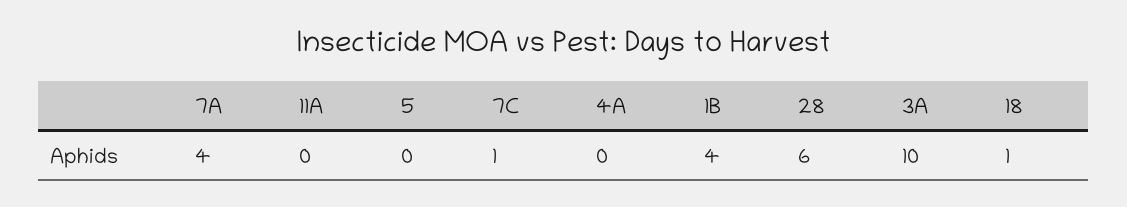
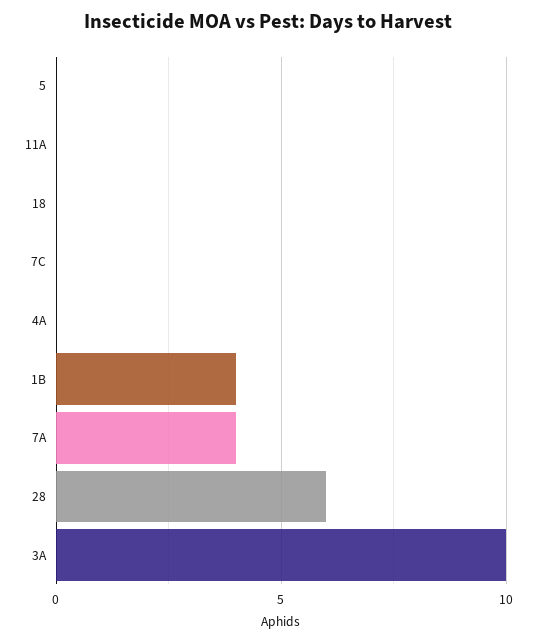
7C: 1 -> 0
18: 1 -> 0

